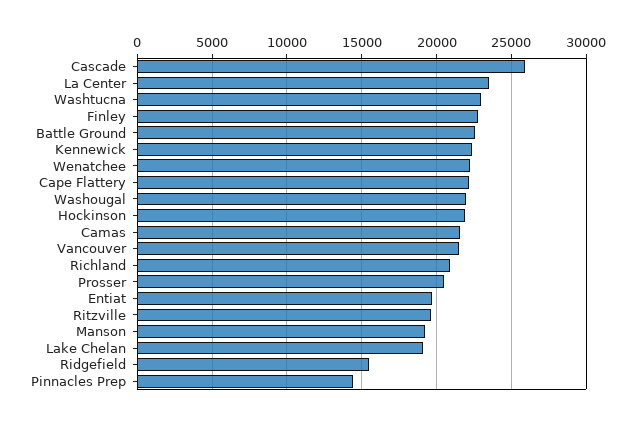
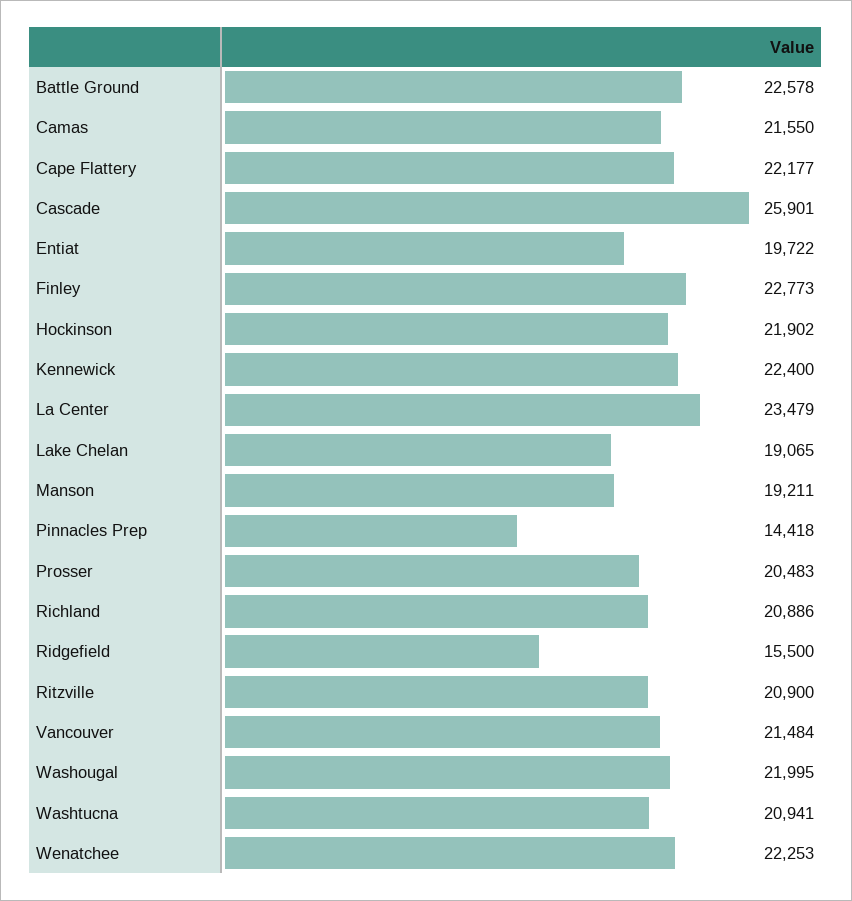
Washtucna: 23000 -> 20941
Ritzville: 19500 -> 20900

